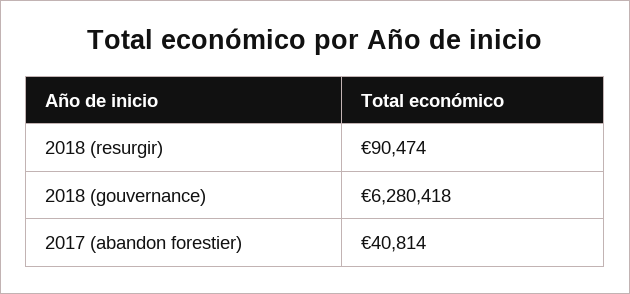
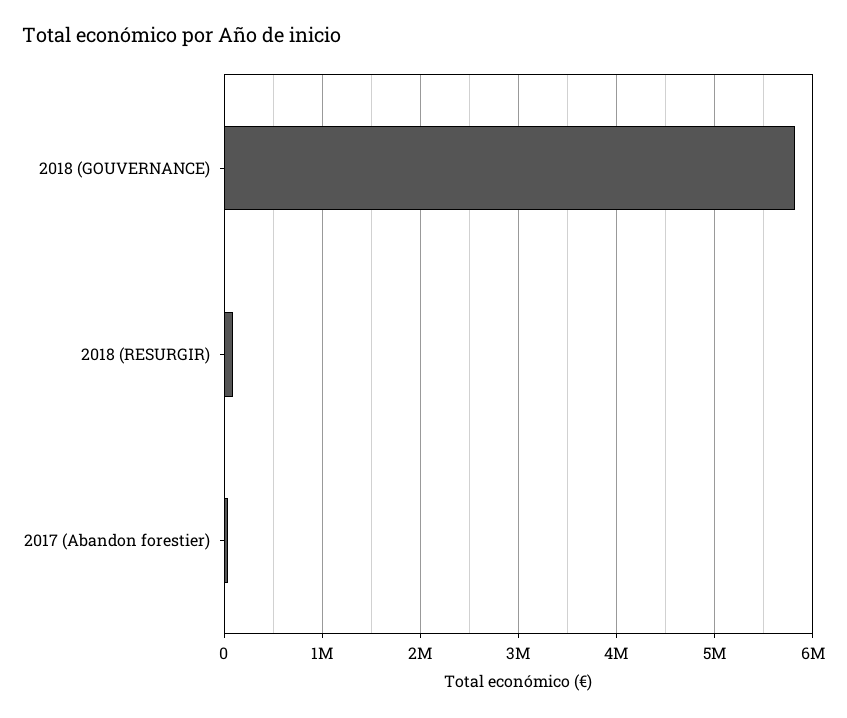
2018 (gouvernance): 6280418 -> 5800000

